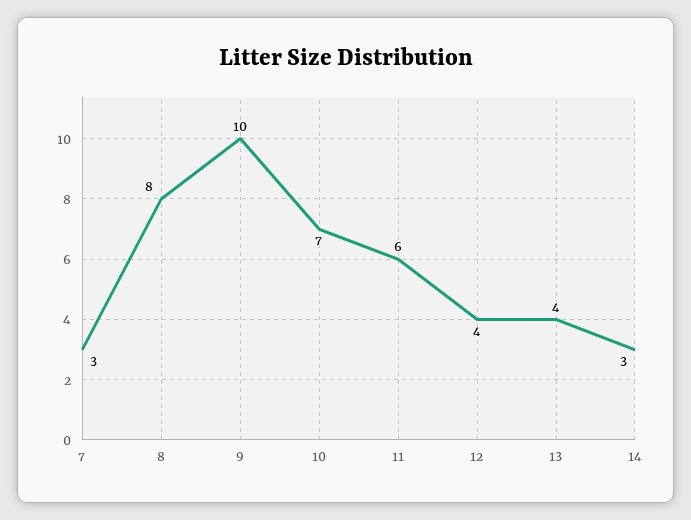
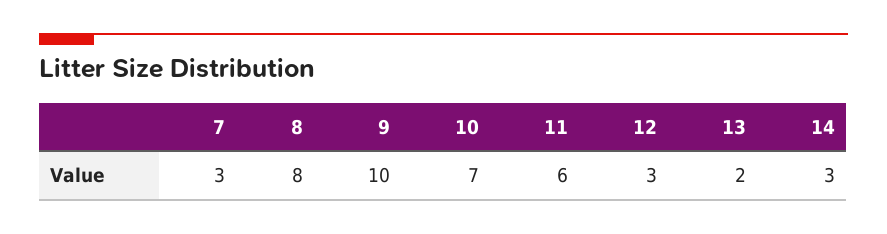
12: 4 -> 3
13: 4 -> 2

